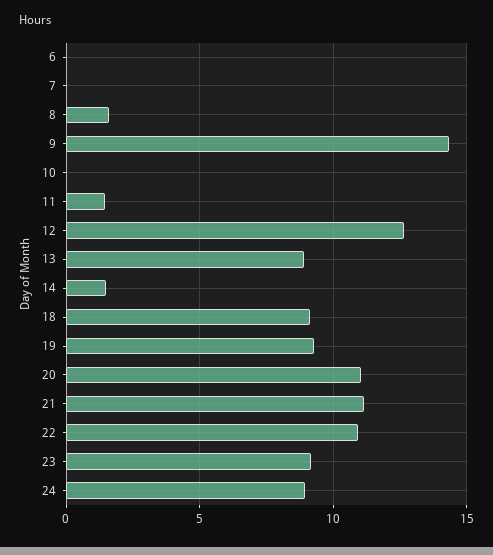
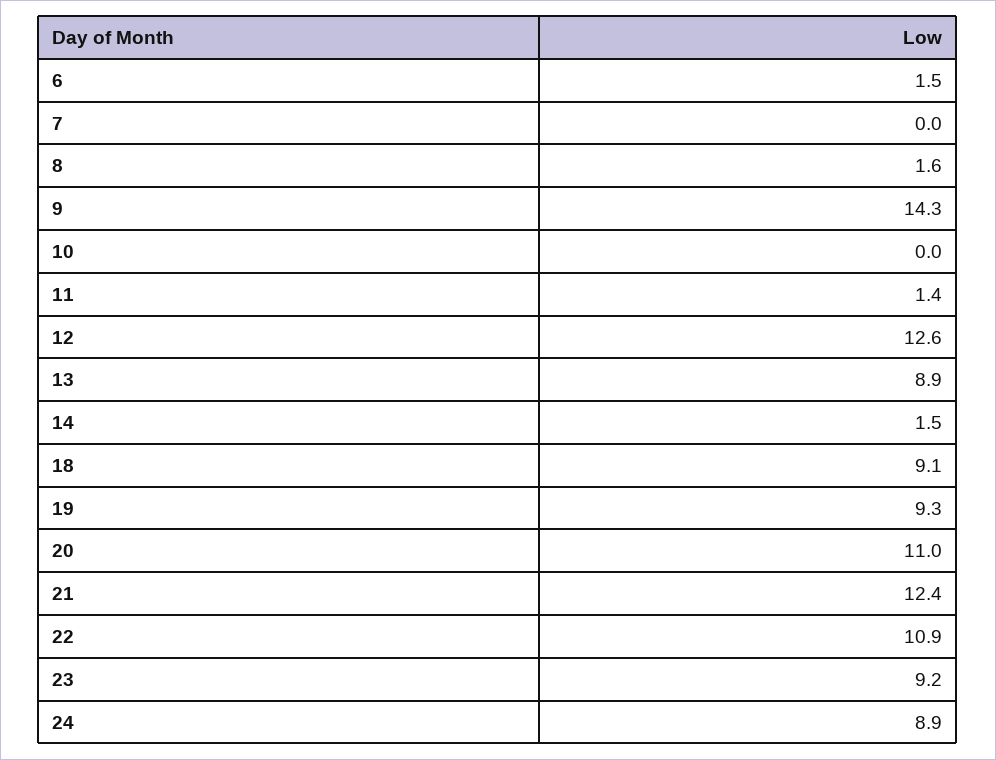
6: 0 -> 1.5
21: 11 -> 12.4

